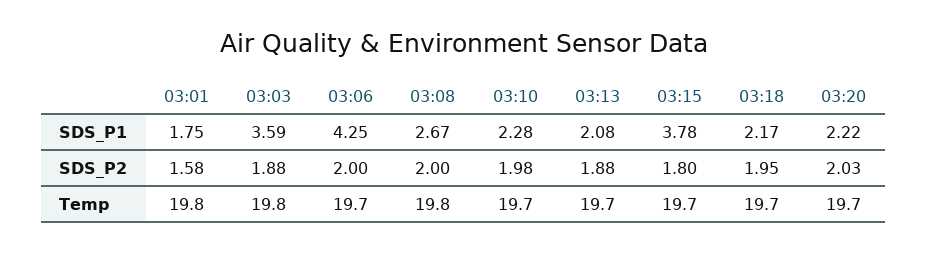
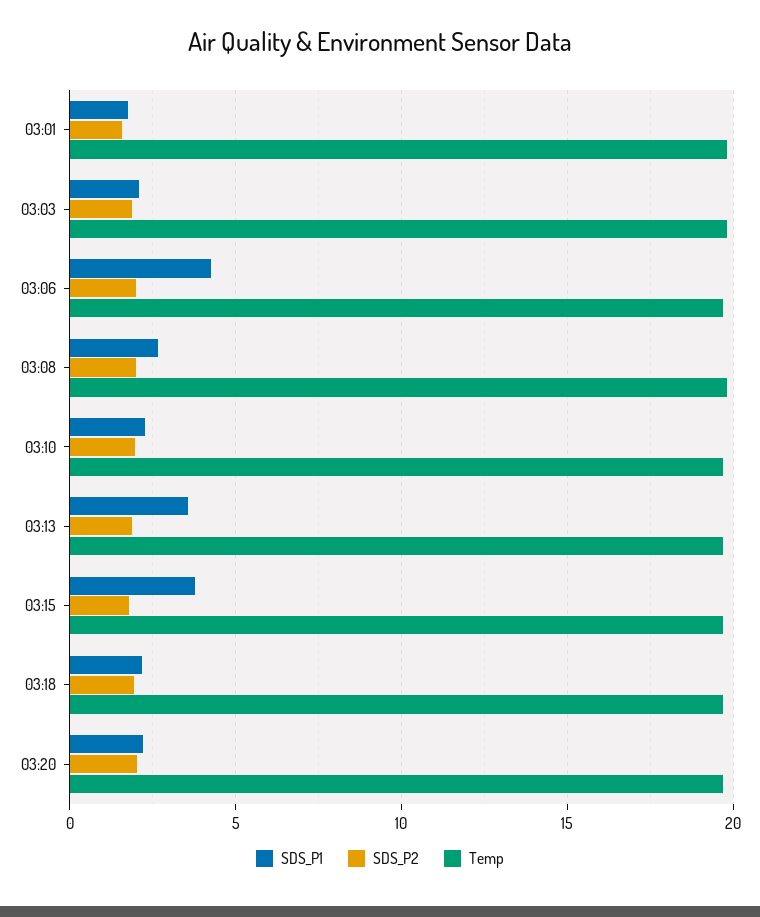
SDS_P1, 03:03: 3.59 -> 2
SDS_P1, 03:13: 2.08 -> 3.5

